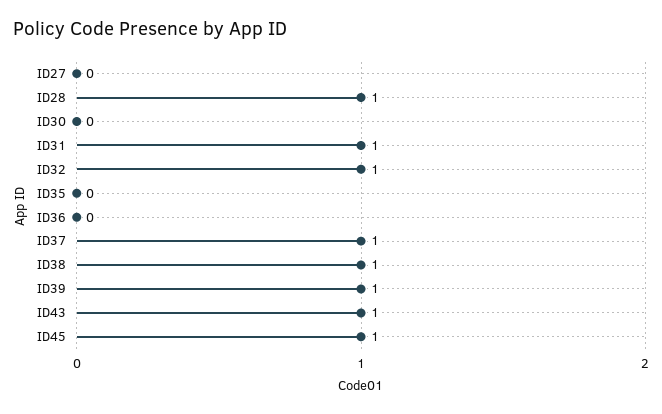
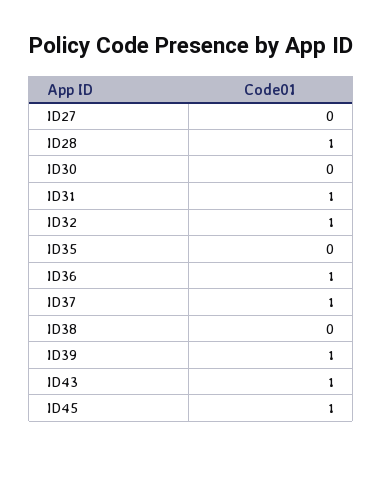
ID36: 0 -> 1
ID38: 1 -> 0

